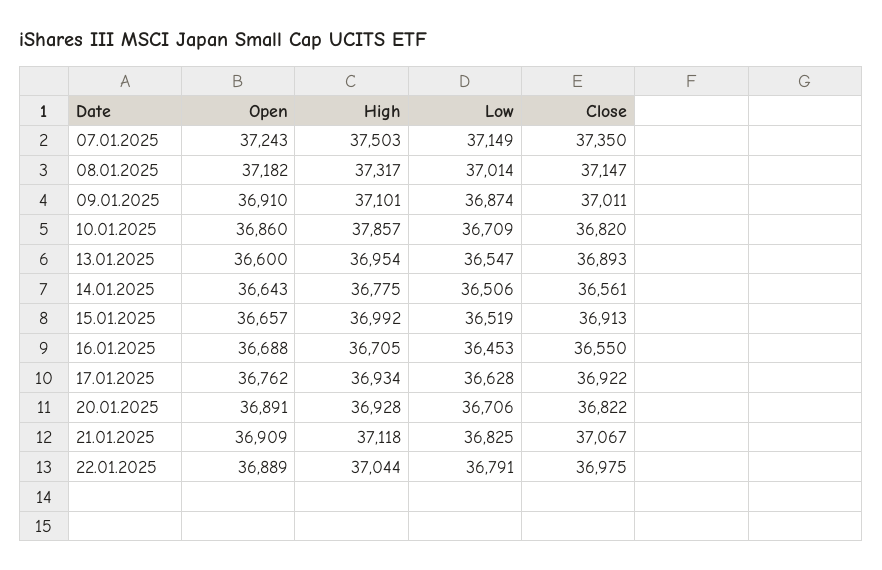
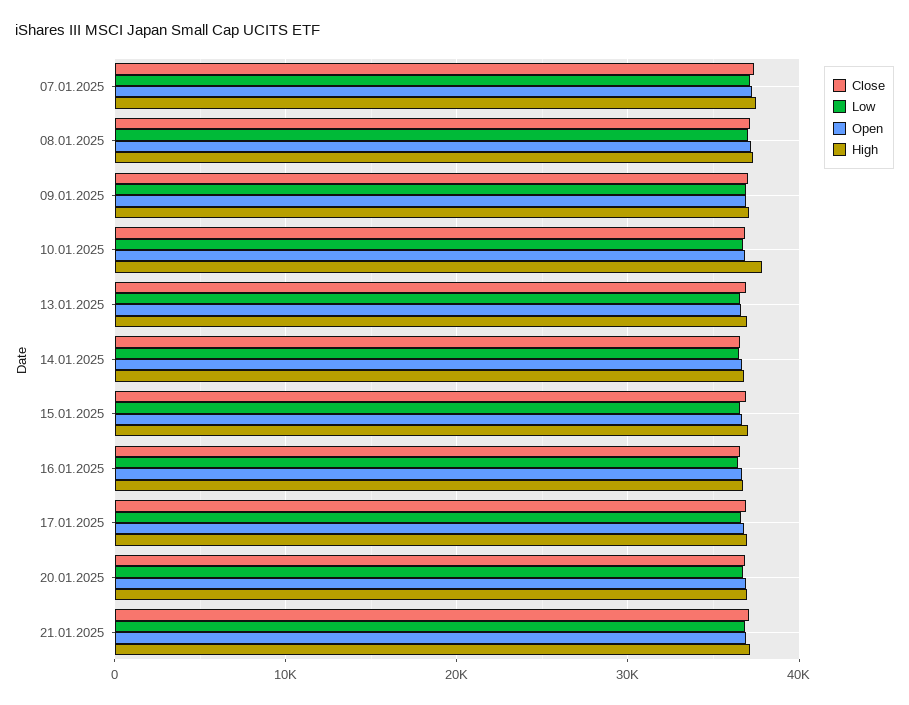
Open, 22.01.2025: 36889 -> none
High, 22.01.2025: 37044 -> none
Low, 22.01.2025: 36791 -> none
Close, 22.01.2025: 36975 -> none

